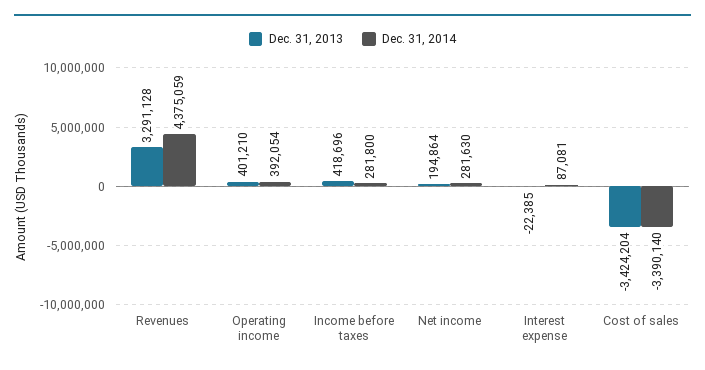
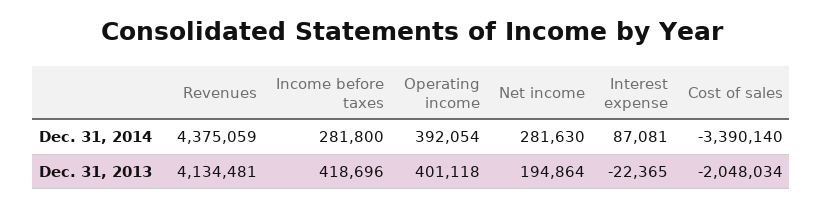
Dec. 31, 2013, Revenues: 3291128 -> 4134481
Dec. 31, 2013, Operating income: 401210 -> 401118
Dec. 31, 2013, Interest expense: -22385 -> -22365
Dec. 31, 2013, Cost of sales: -3424204 -> -2048034

